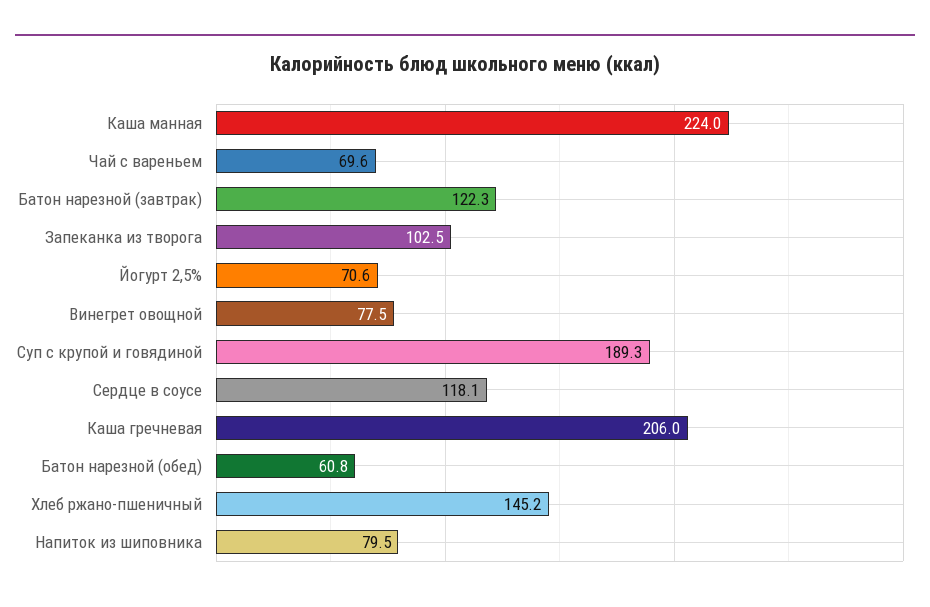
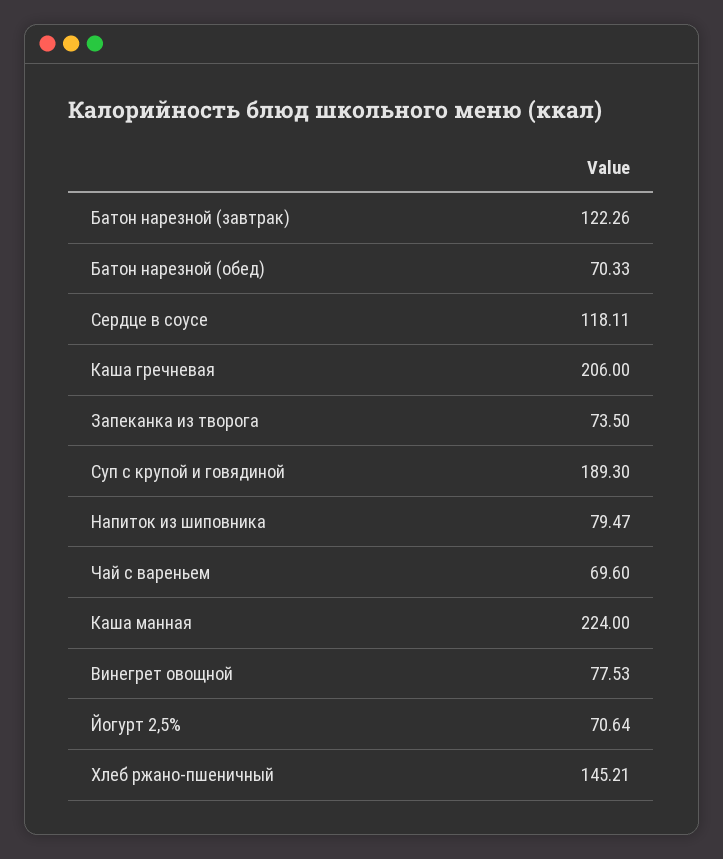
Запеканка из творога: 102.5 -> 73.5
Батон нарезной (обед): 60.8 -> 70.33

